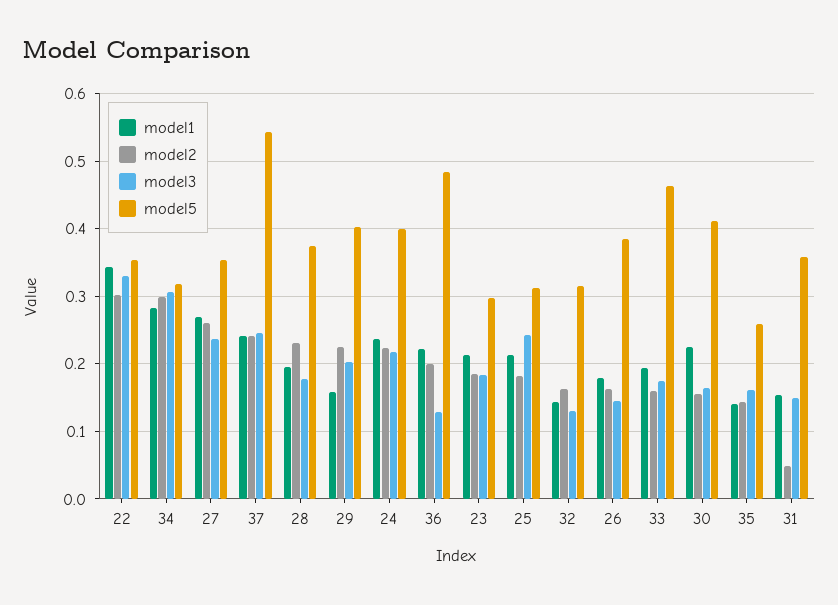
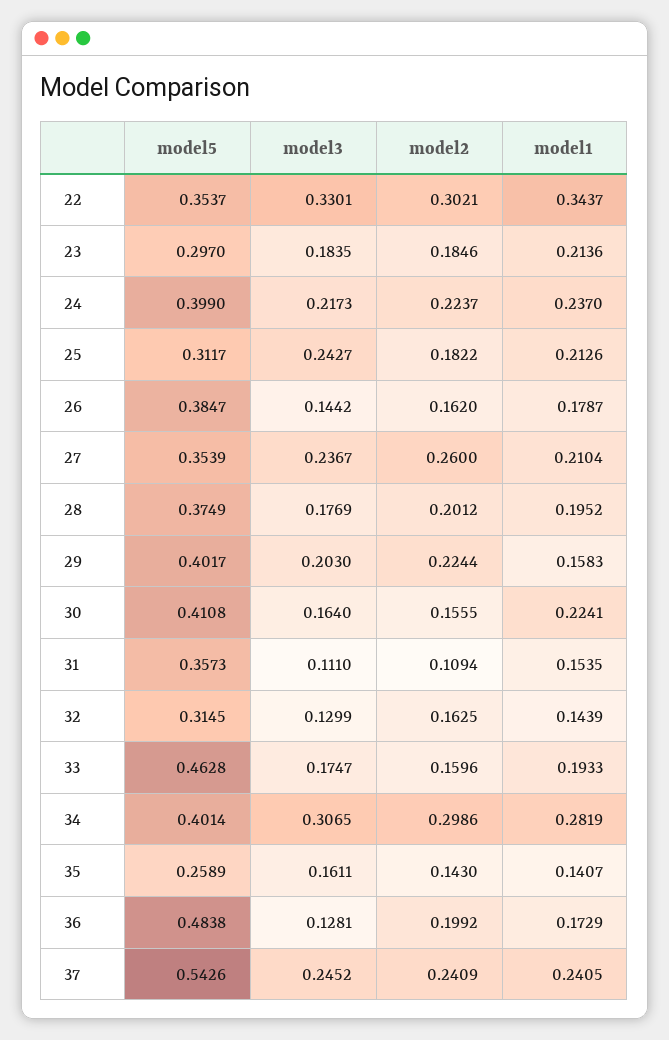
model5, 34: 0.32 -> 0.4014
model1, 27: 0.27 -> 0.2104
model2, 28: 0.23 -> 0.2012
model1, 36: 0.22 -> 0.1729
model2, 31: 0.05 -> 0.1094
model3, 31: 0.15 -> 0.111

